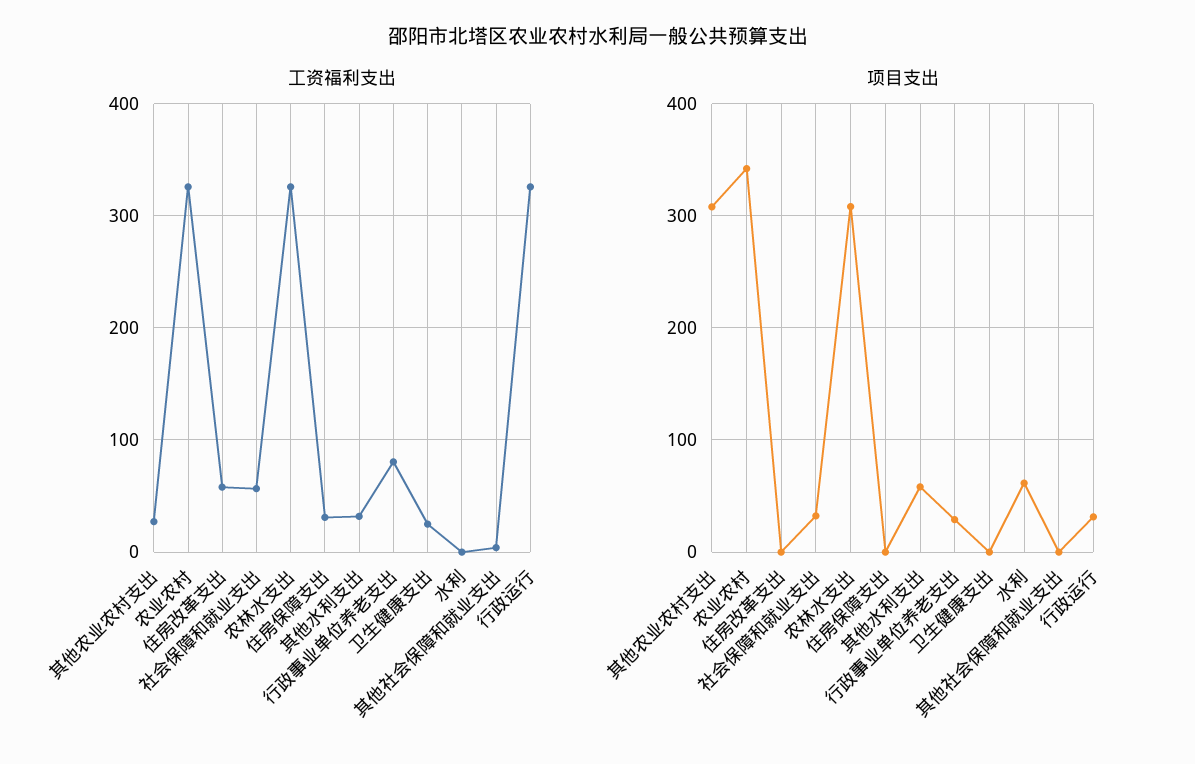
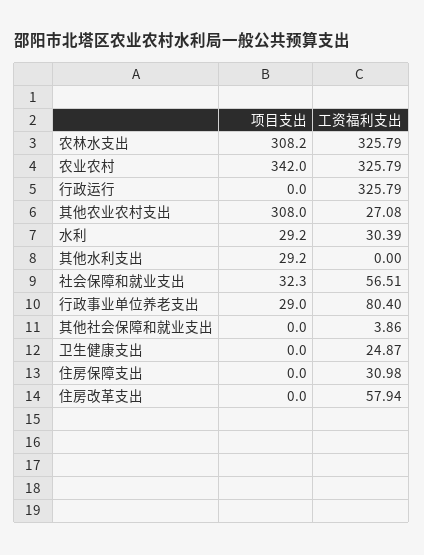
工资福利支出, 其他水利支出: 30 -> 0
工资福利支出, 水利: 0 -> 30.39
项目支出, 其他水利支出: 60 -> 29.2
项目支出, 水利: 60 -> 29.2
项目支出, 行政运行: 30 -> 0

